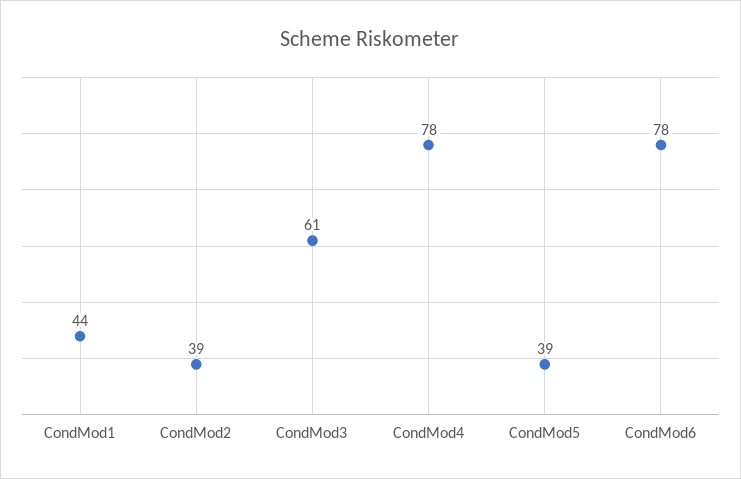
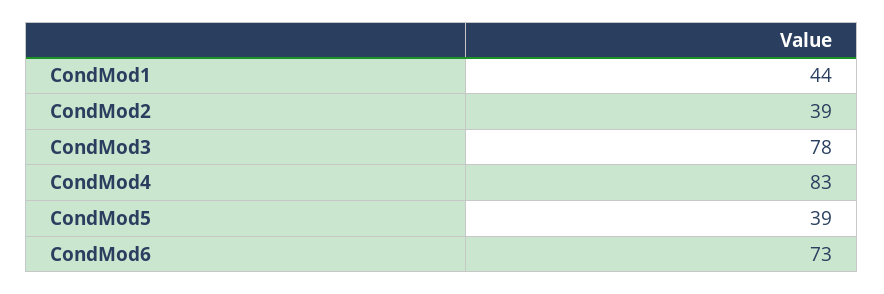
CondMod3: 61 -> 78
CondMod4: 78 -> 83
CondMod6: 78 -> 73

